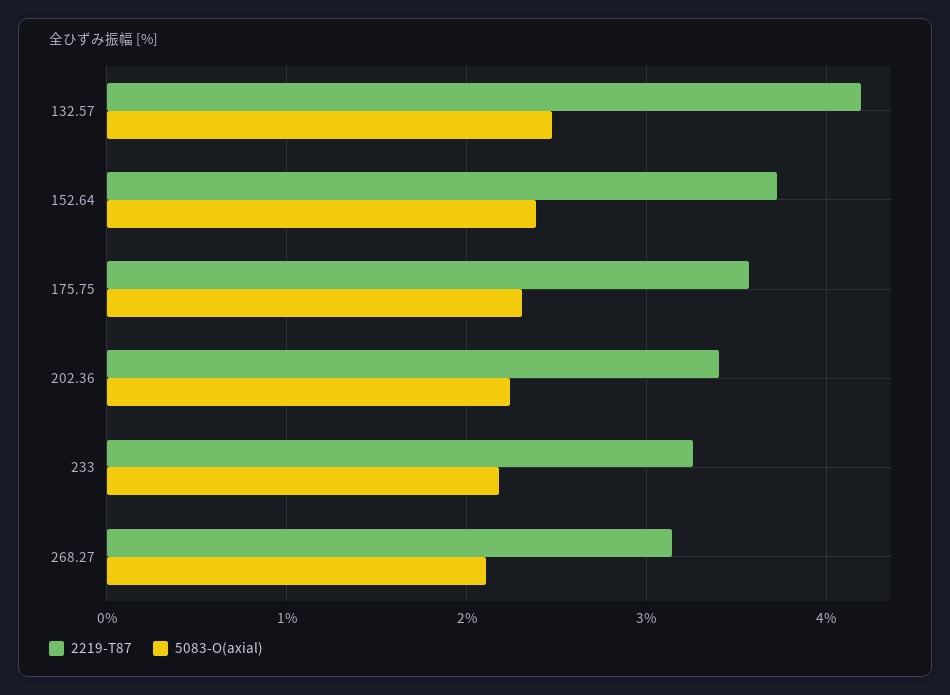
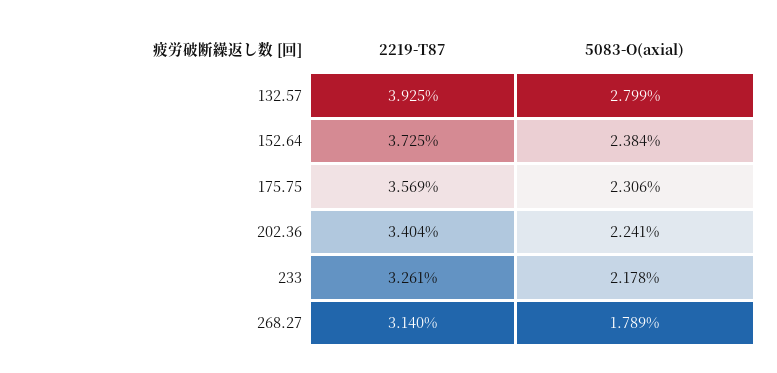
2219-T87, 132.57: 4.2 -> 3.925
5083-O(axial), 132.57: 2.5 -> 2.799
5083-O(axial), 268.27: 2.1 -> 1.789

